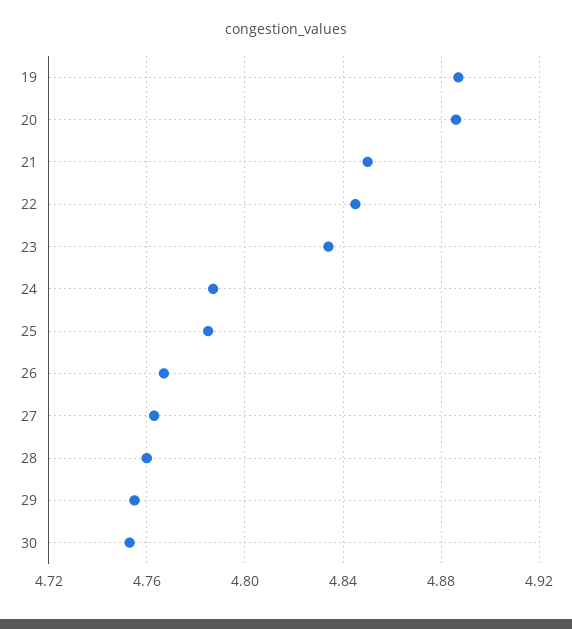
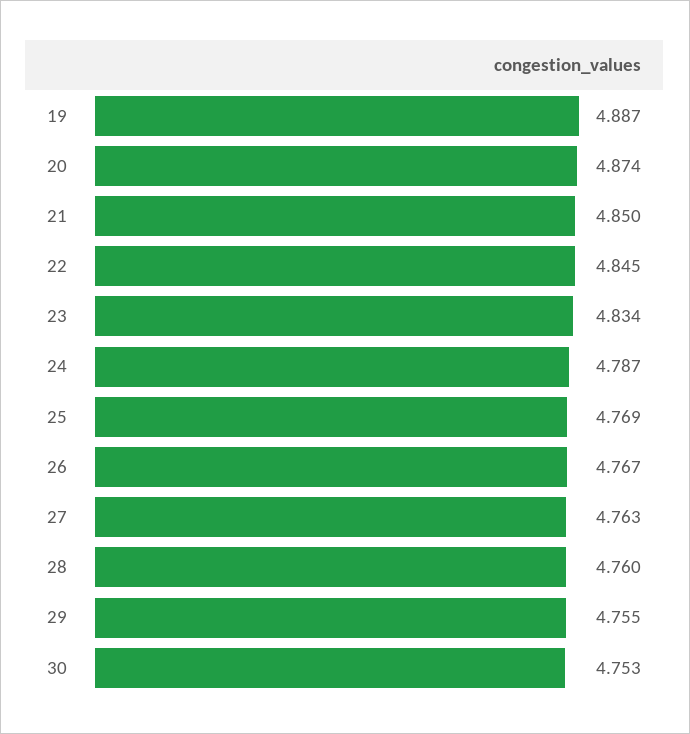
20: 4.885 -> 4.874
25: 4.785 -> 4.769

